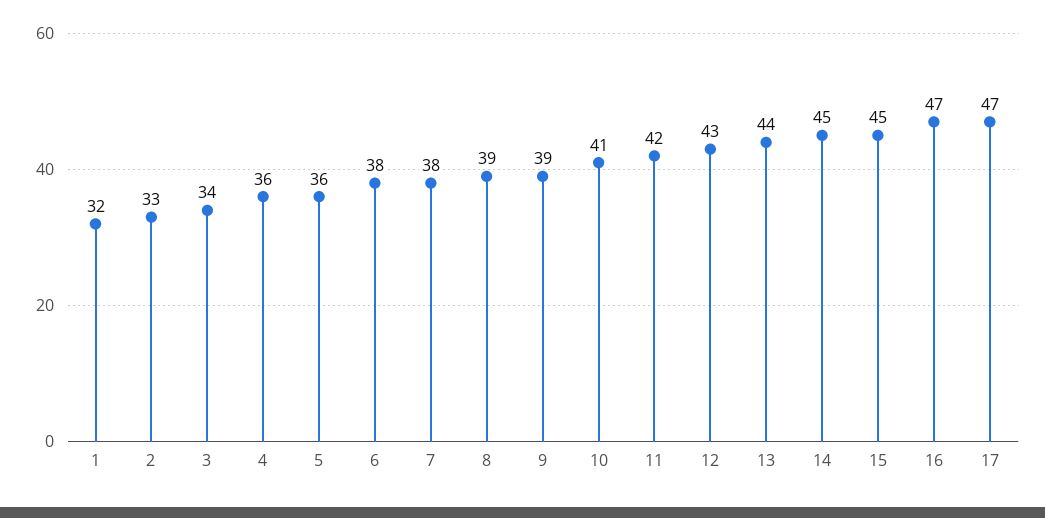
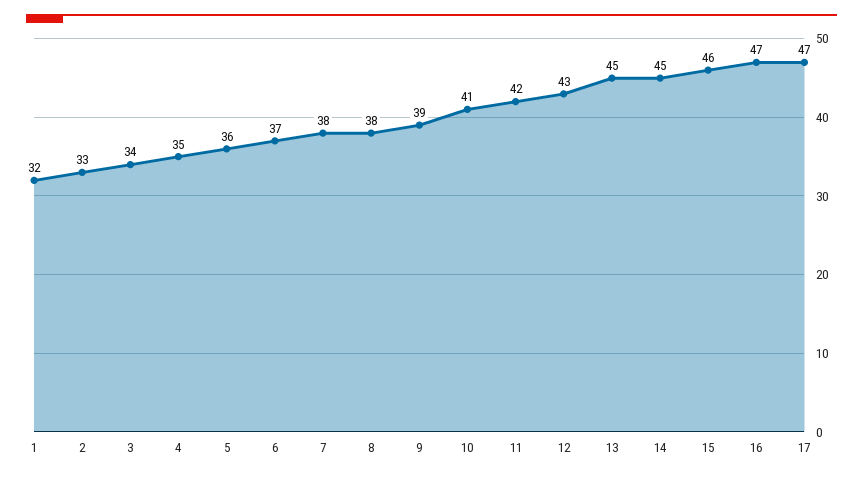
4: 36 -> 35
6: 38 -> 37
8: 39 -> 38
13: 44 -> 45
15: 45 -> 46

